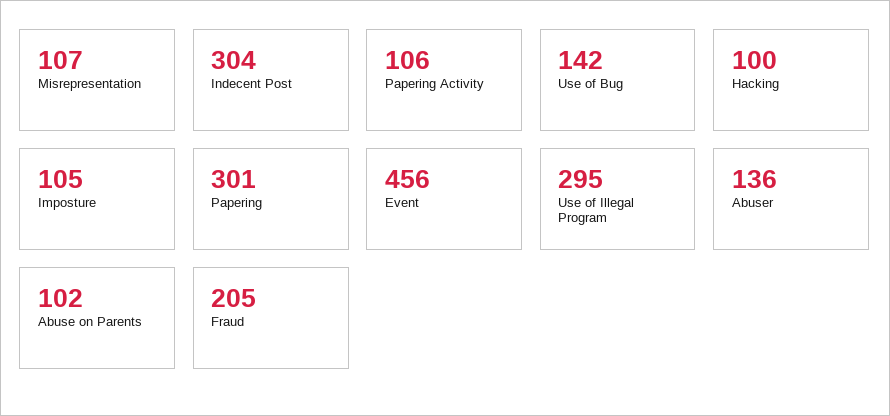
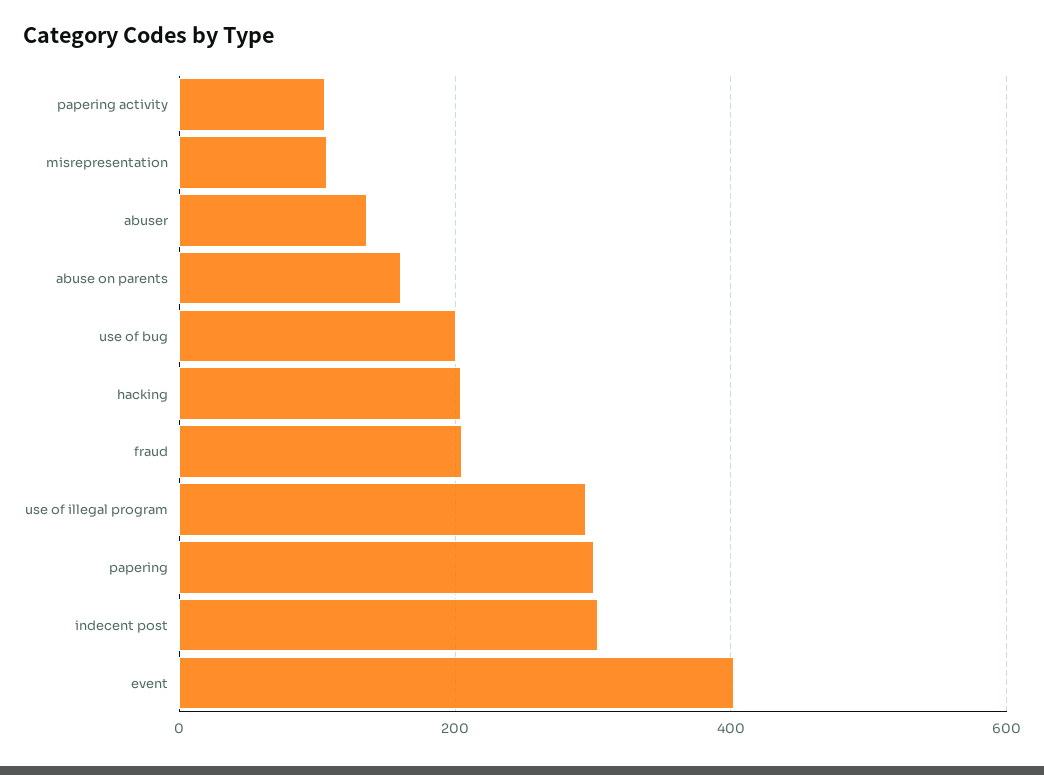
Use of Bug: 142 -> 200
Hacking: 100 -> 200
Imposture: 105 -> none
Event: 456 -> 400
Abuse on Parents: 102 -> 160

